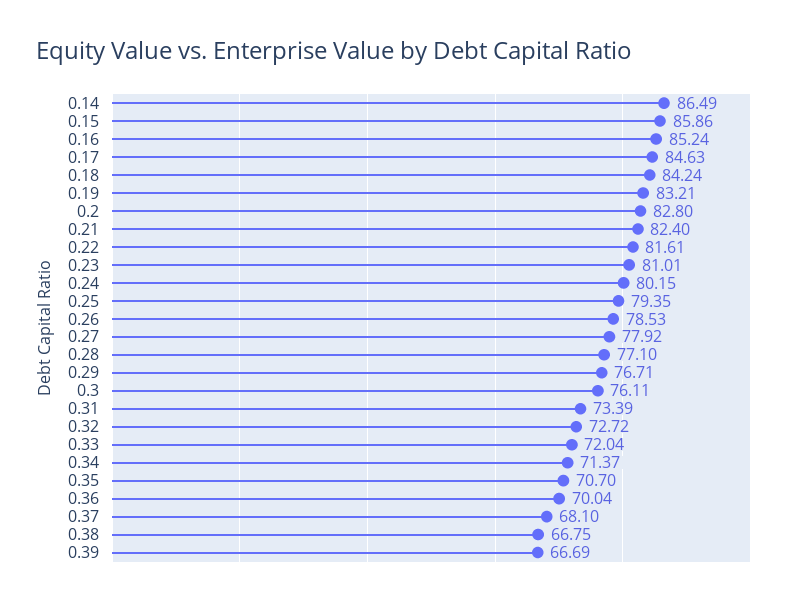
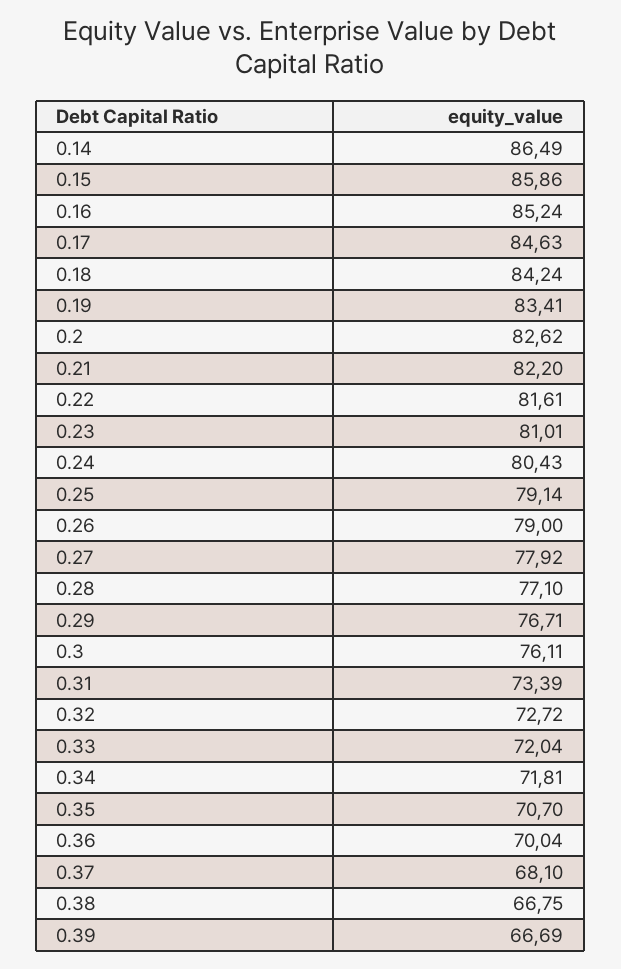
0.19: 83.21 -> 83.41
0.2: 82.8 -> 82.62
0.21: 82.4 -> 82.2
0.24: 80.15 -> 80.43
0.25: 79.35 -> 79.14
0.26: 78.53 -> 79
0.34: 71.37 -> 71.81

